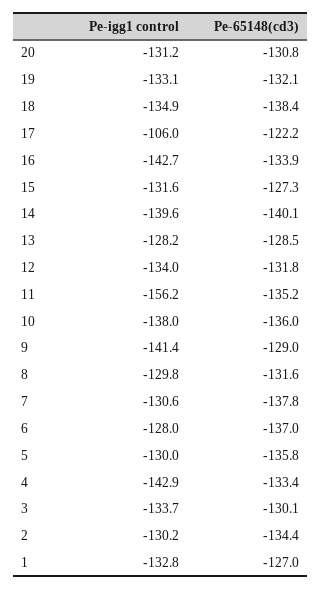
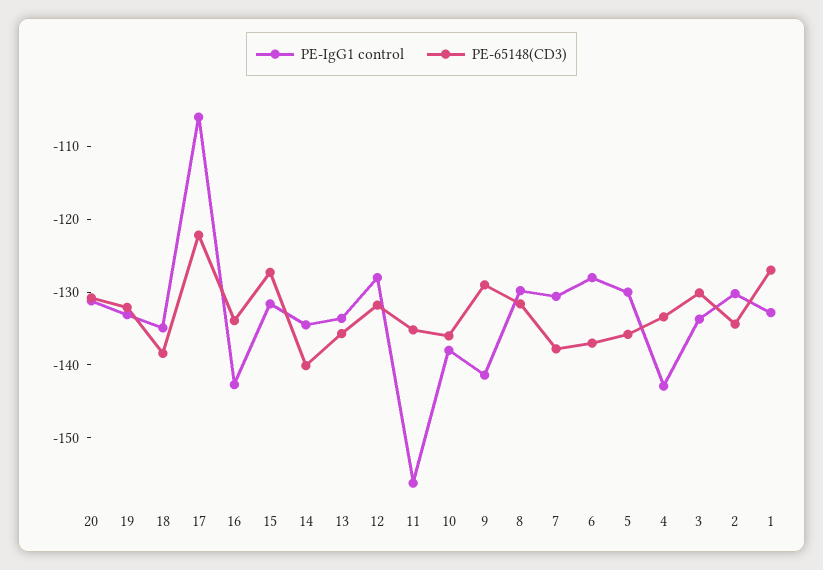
Pe-igg1 control, 14: -139.6 -> -134
Pe-igg1 control, 13: -128.2 -> -134
Pe-65148(cd3), 13: -128.5 -> -136
Pe-igg1 control, 12: -134 -> -128

